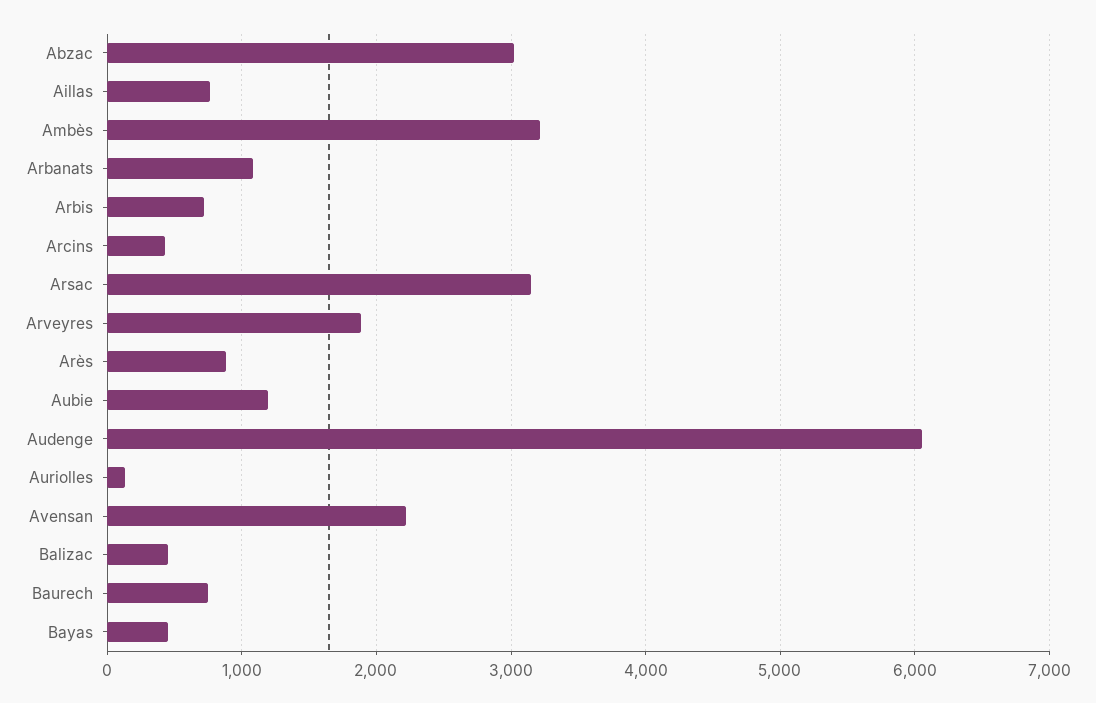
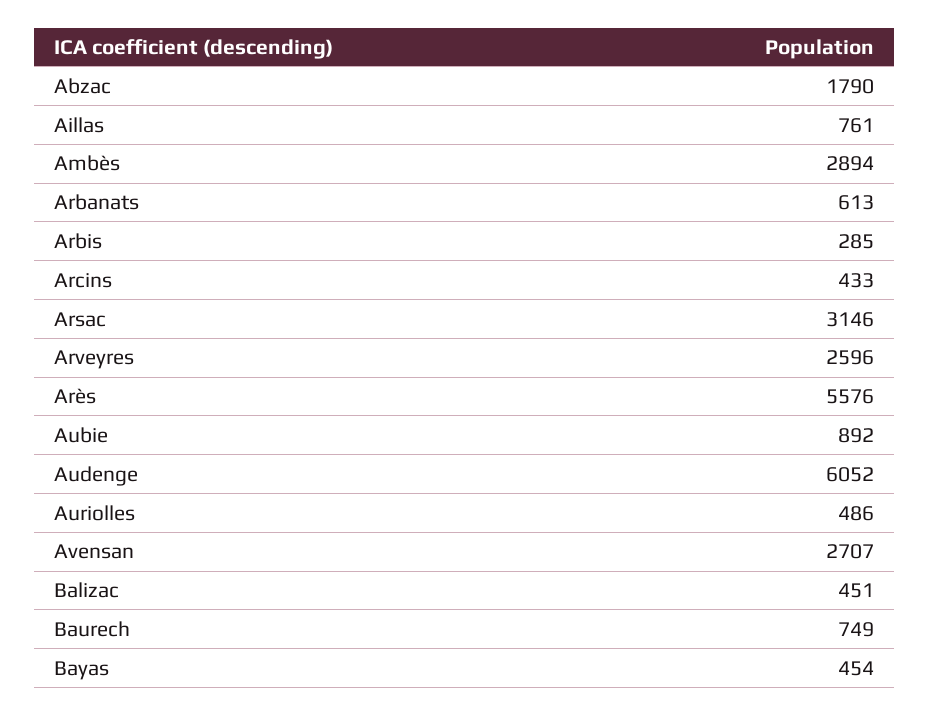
Abzac: 3000 -> 1790
Ambès: 3200 -> 2894
Arbanats: 1100 -> 613
Arbis: 700 -> 285
Arveyres: 1900 -> 2596
Arès: 900 -> 5576
Aubie: 1200 -> 892
Auriolles: 100 -> 486
Avensan: 2200 -> 2707

